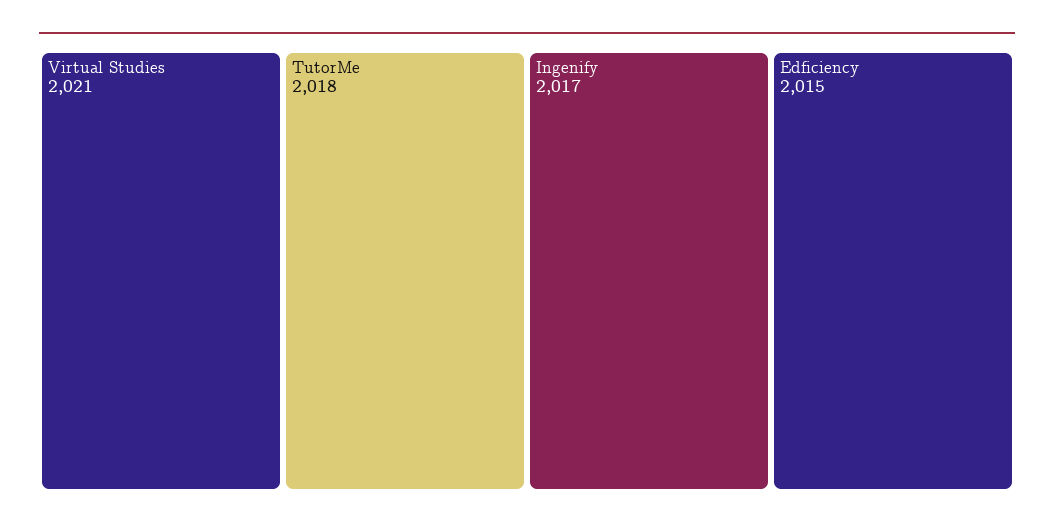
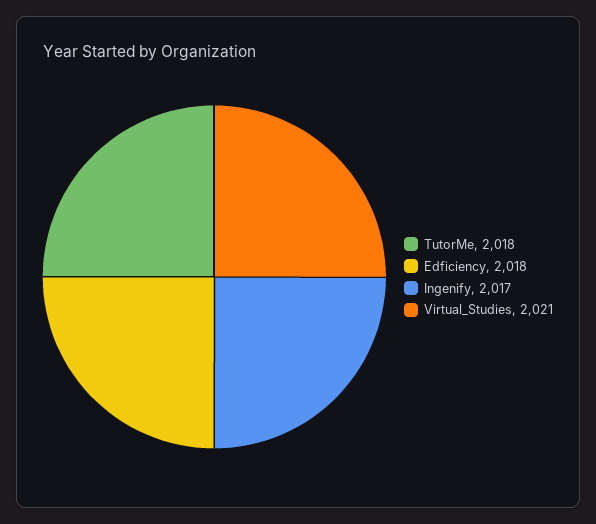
Edficiency: 2015 -> 2018

